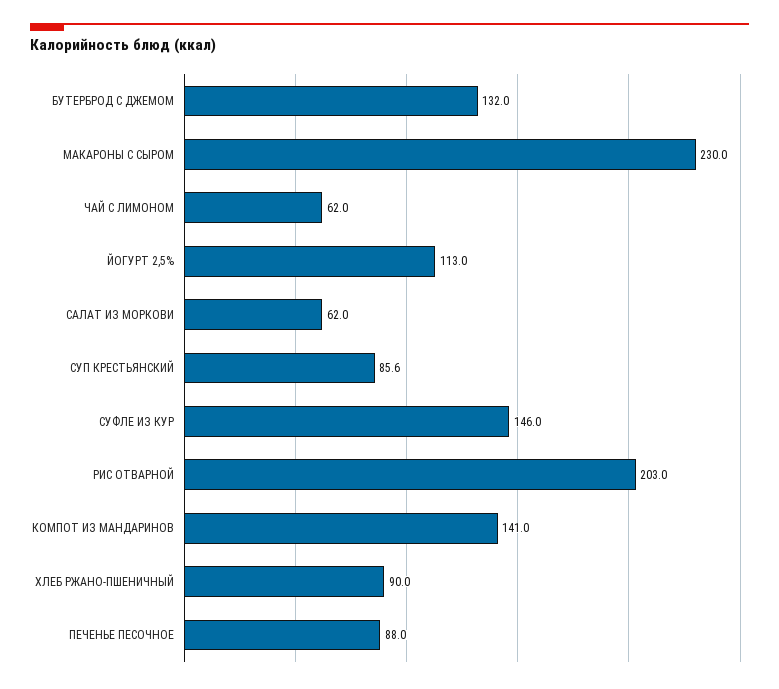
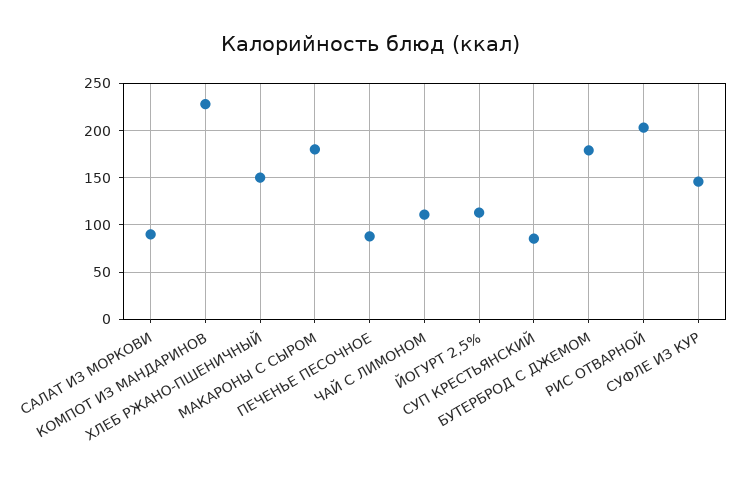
БУТЕРБРОД С ДЖЕМОМ: 132 -> 180
МАКАРОНЫ С СЫРОМ: 230 -> 180
ЧАЙ С ЛИМОНОМ: 62 -> 110
САЛАТ ИЗ МОРКОВИ: 62 -> 90
КОМПОТ ИЗ МАНДАРИНОВ: 141 -> 230
ХЛЕБ РЖАНО-ПШЕНИЧНЫЙ: 90 -> 150

